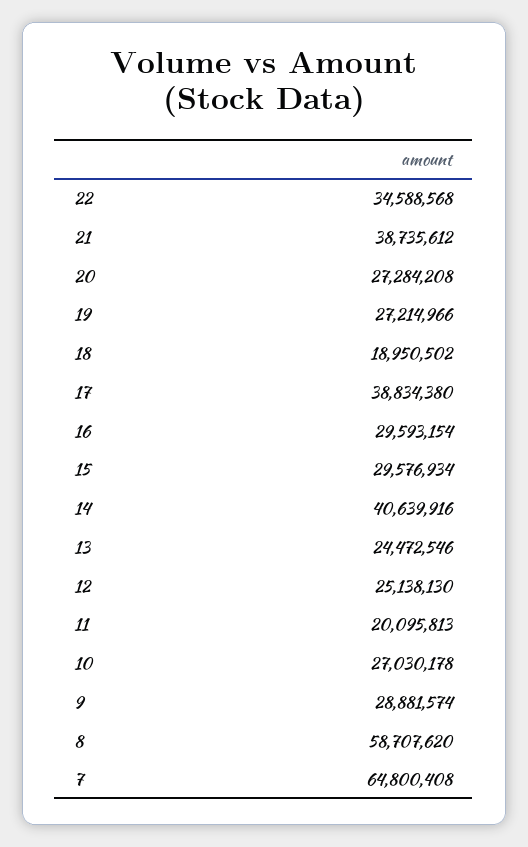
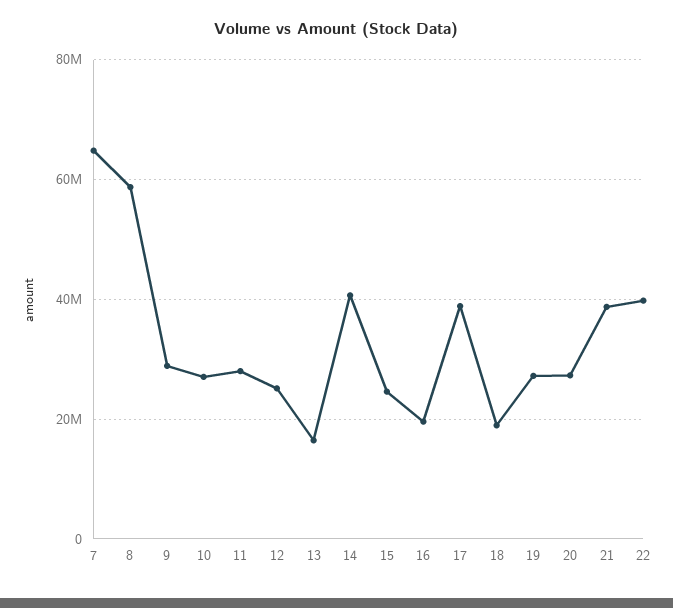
22: 34588568 -> 40000000
16: 29593154 -> 20000000
15: 29576934 -> 24000000
13: 24472546 -> 16000000
11: 20095813 -> 28000000

